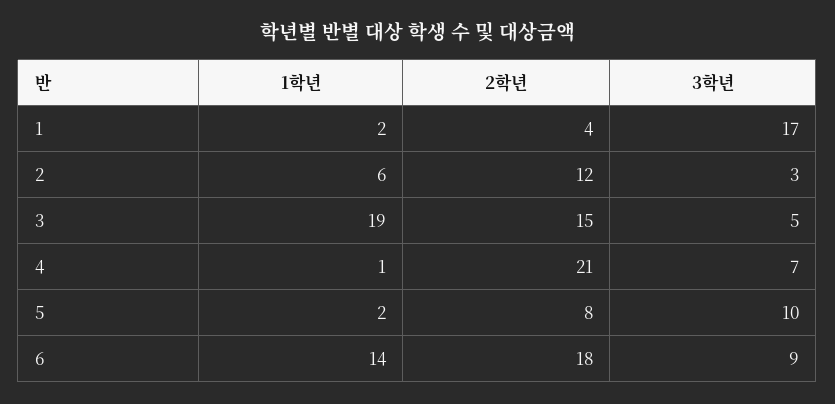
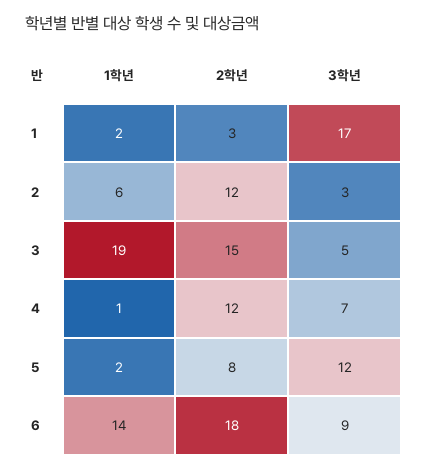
2학년, 1: 4 -> 3
2학년, 4: 21 -> 12
3학년, 5: 10 -> 12

